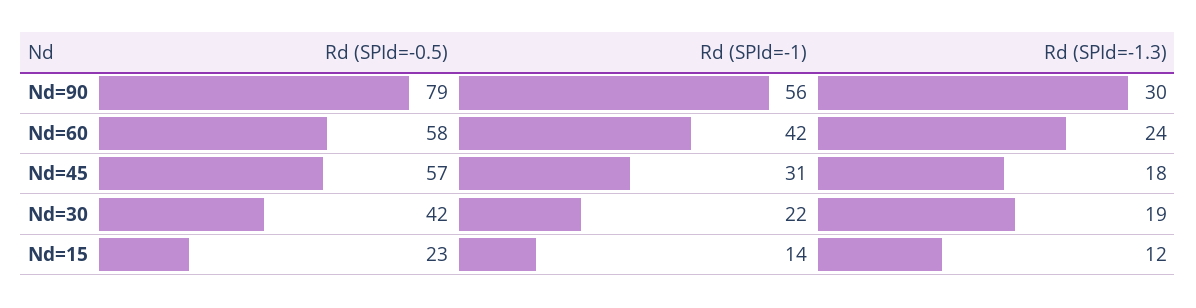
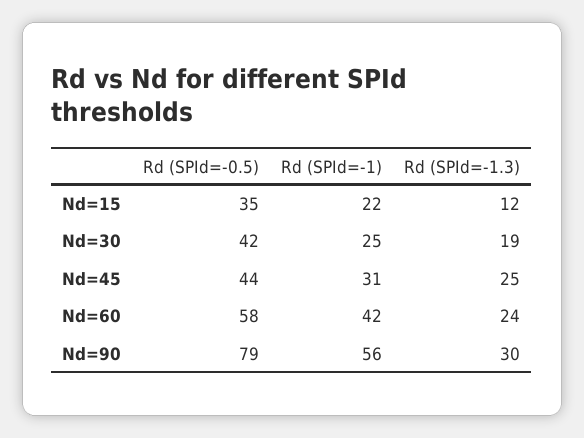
Rd (SPId=-0.5), Nd=45: 57 -> 44
Rd (SPId=-1.3), Nd=45: 18 -> 25
Rd (SPId=-1), Nd=30: 22 -> 25
Rd (SPId=-0.5), Nd=15: 23 -> 35
Rd (SPId=-1), Nd=15: 14 -> 22

